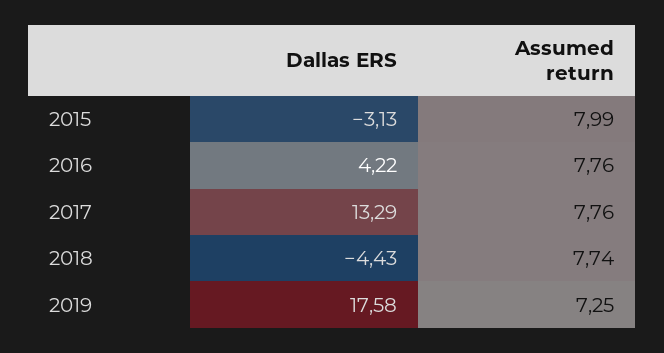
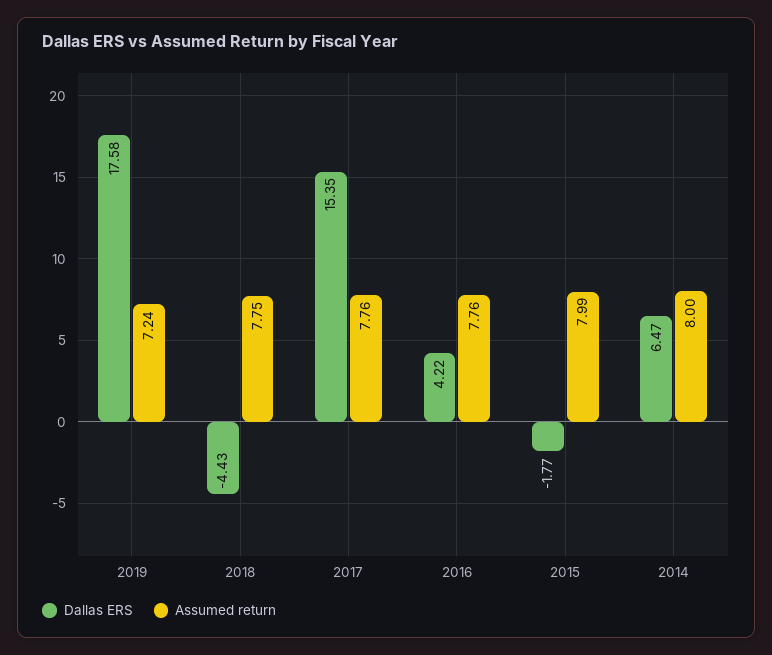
Dallas ERS, 2015: -3.13 -> -1.77
Dallas ERS, 2017: 13.29 -> 15.35
Assumed return, 2018: 7.74 -> 7.75
Assumed return, 2019: 7.25 -> 7.24
Dallas ERS, 2014: none -> 6.47
Assumed return, 2014: none -> 8

